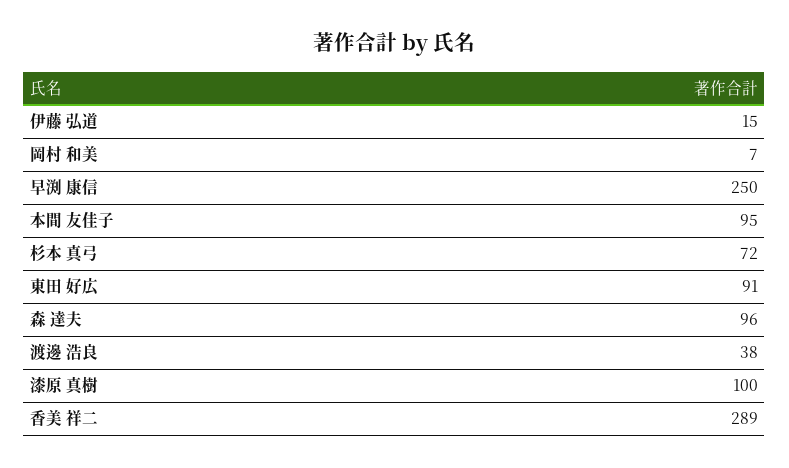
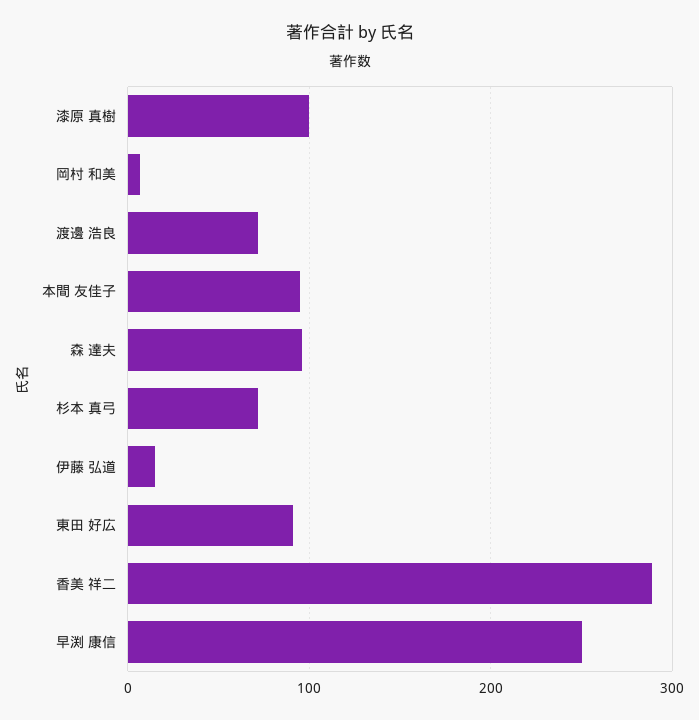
渡邊 浩良: 38 -> 70

